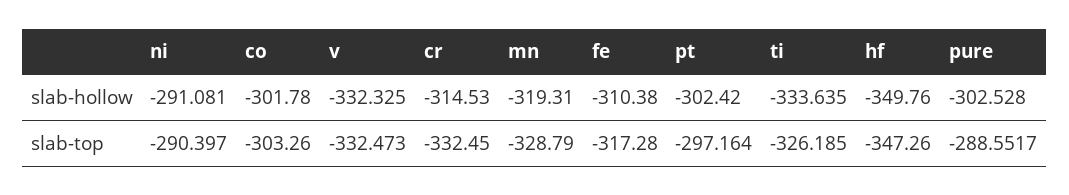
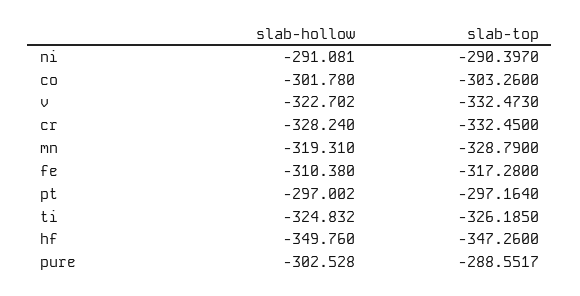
v, slab-hollow: -332.325 -> -322.702
cr, slab-hollow: -314.53 -> -328.24
pt, slab-hollow: -302.42 -> -297.002
ti, slab-hollow: -333.635 -> -324.832

